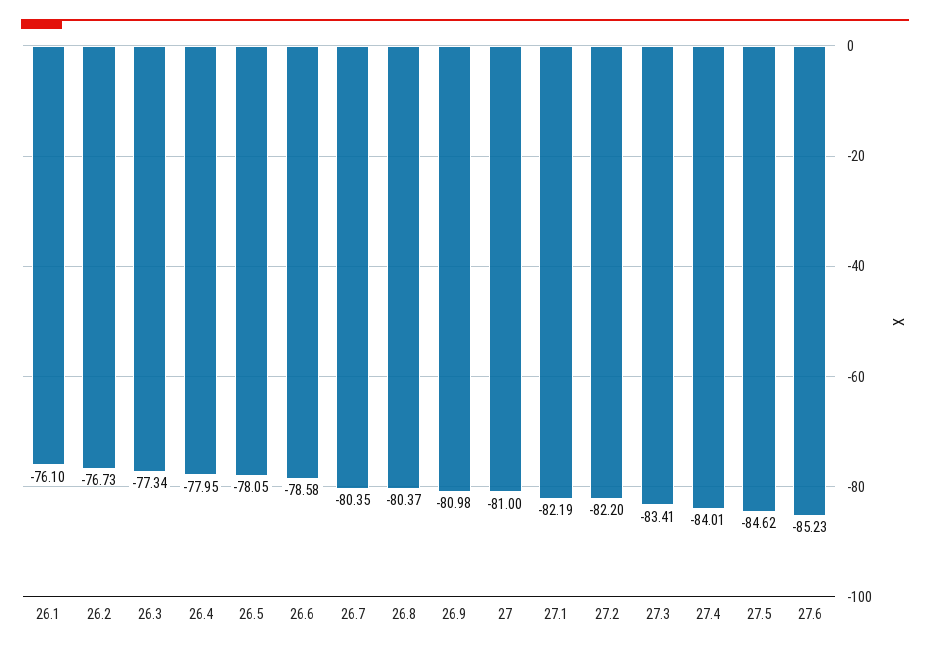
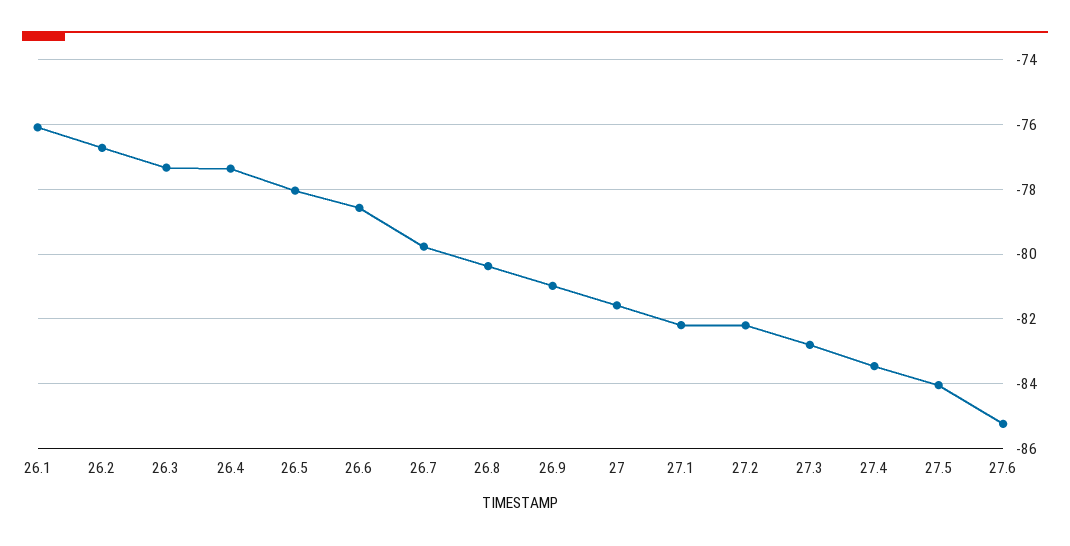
26.4: -77.95 -> -77.4
26.7: -80.35 -> -79.8
27: -81 -> -81.6
27.3: -83.41 -> -82.8
27.4: -84.01 -> -83.4
27.5: -84.62 -> -84

